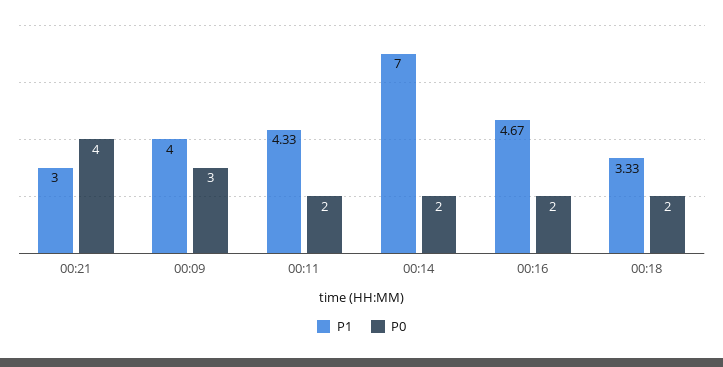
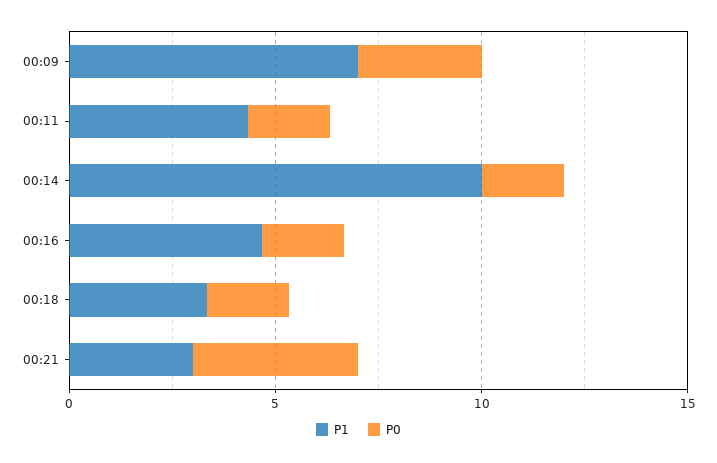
P1, 00:09: 4 -> 7
P1, 00:14: 7 -> 10

